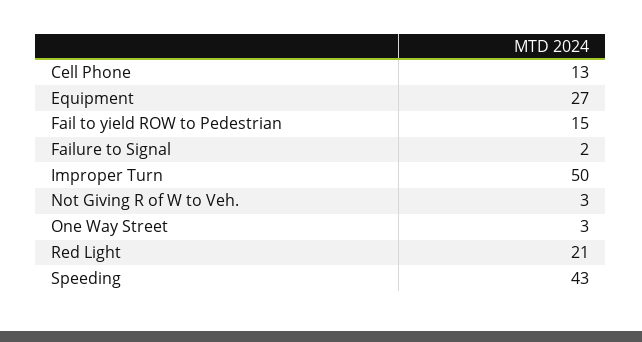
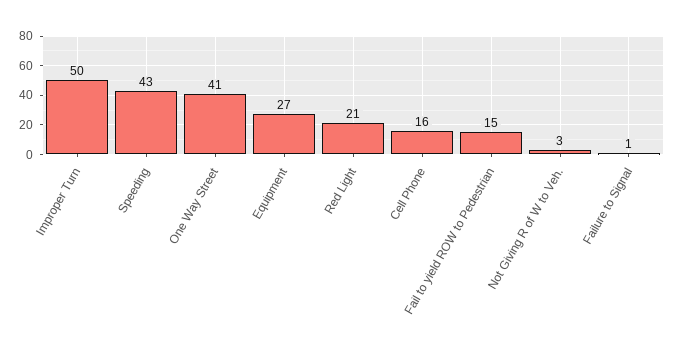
Cell Phone: 13 -> 16
Failure to Signal: 2 -> 1
One Way Street: 3 -> 41

